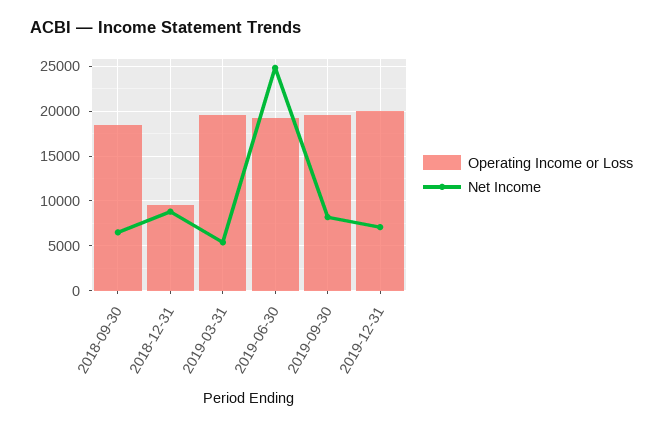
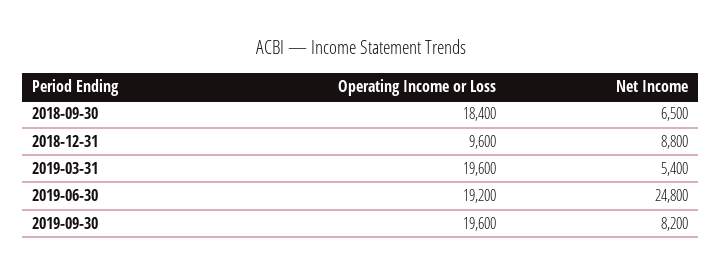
Operating Income or Loss, 2019-12-31: 20000 -> none
Net Income, 2019-12-31: 7000 -> none

